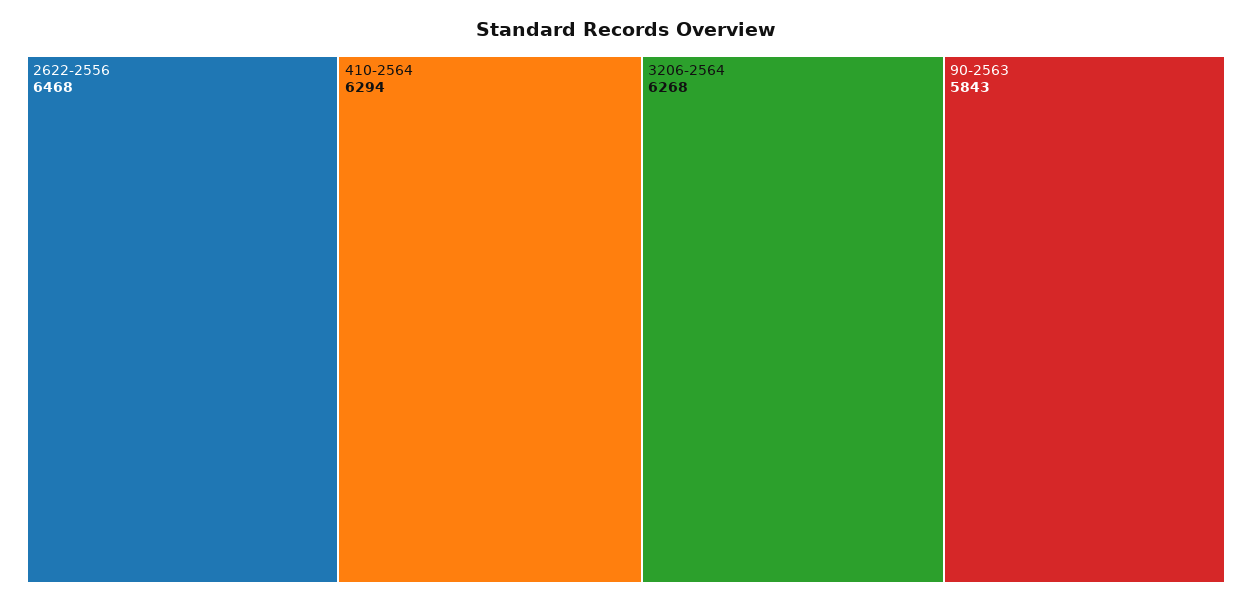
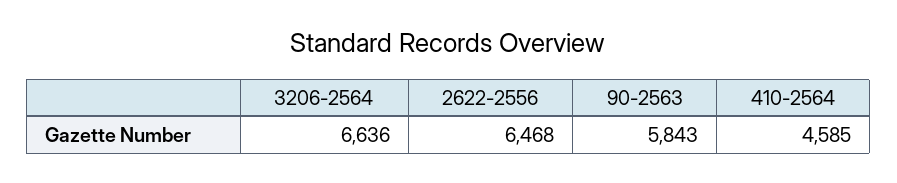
410-2564: 6294 -> 4585
3206-2564: 6268 -> 6636

